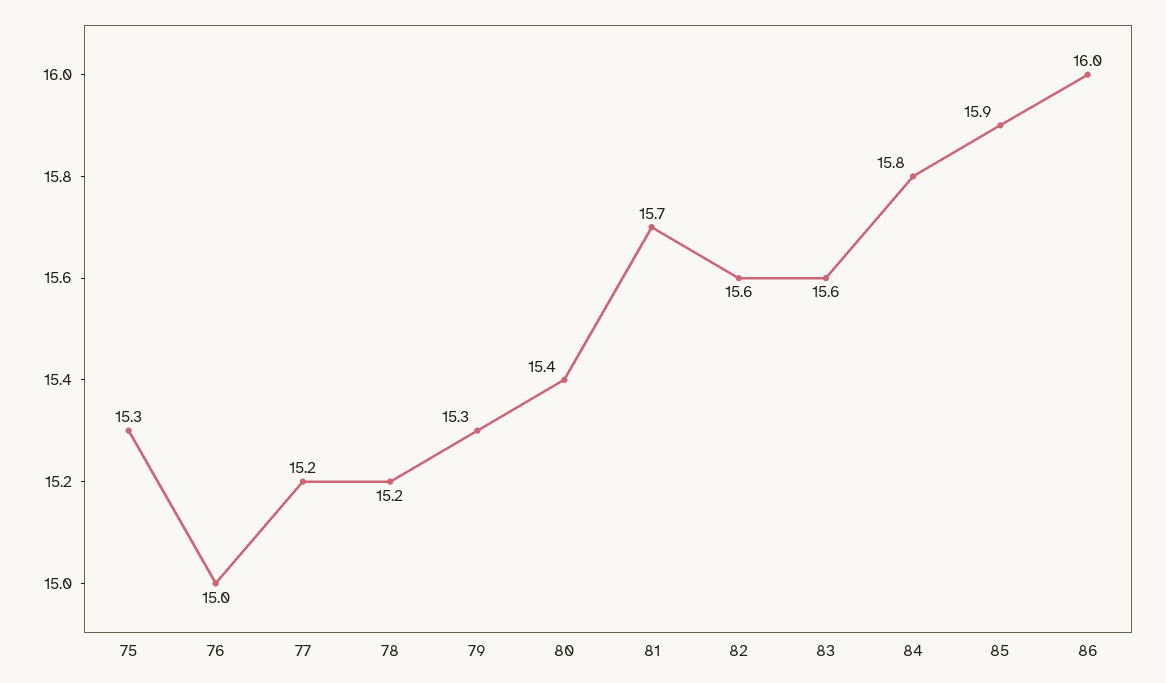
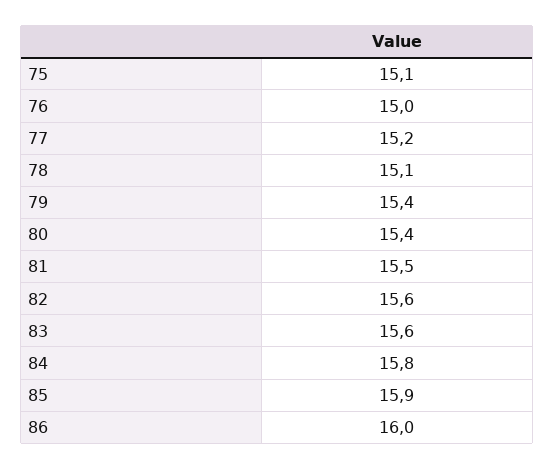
75: 15.3 -> 15.1
78: 15.2 -> 15.1
79: 15.3 -> 15.4
81: 15.7 -> 15.5

